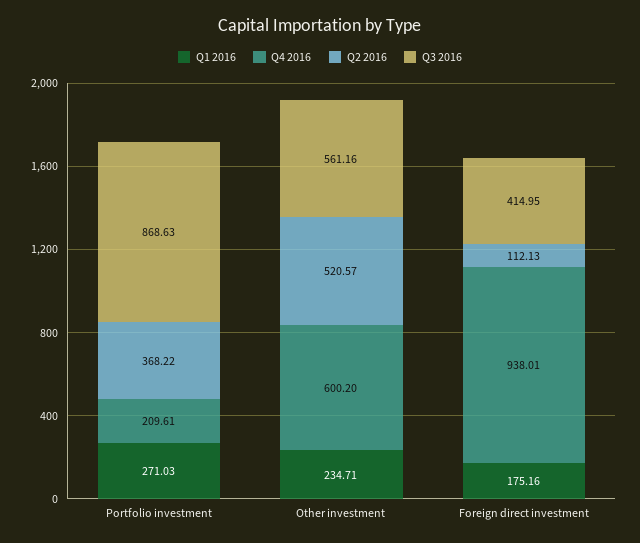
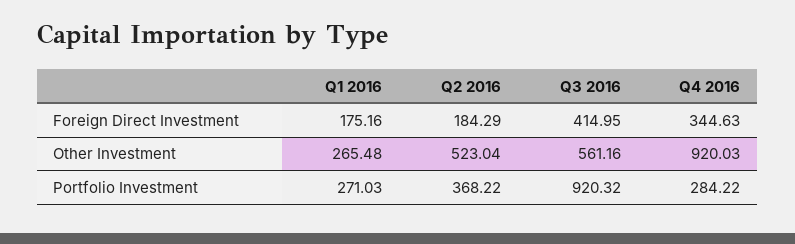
Q4 2016, Portfolio investment: 209.61 -> 284.22
Q3 2016, Portfolio investment: 868.63 -> 920.32
Q1 2016, Other investment: 234.71 -> 265.48
Q4 2016, Other investment: 600.2 -> 920.03
Q2 2016, Other investment: 520.57 -> 523.04
Q4 2016, Foreign direct investment: 938.01 -> 344.63
Q2 2016, Foreign direct investment: 112.13 -> 184.29

